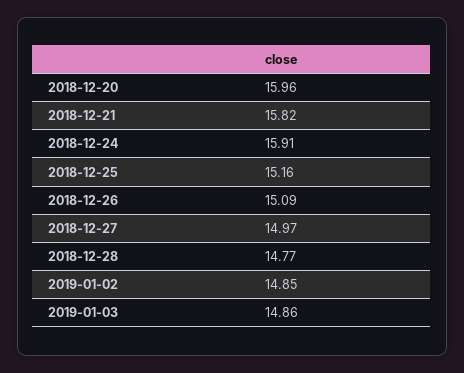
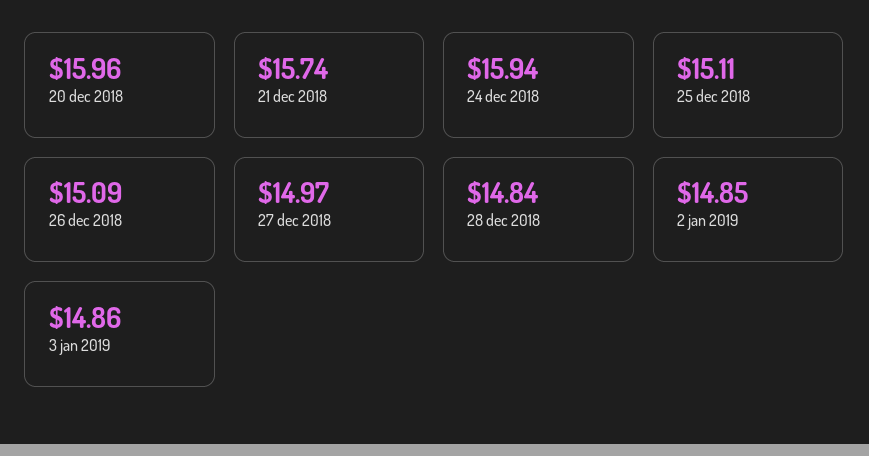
2018-12-21: 15.82 -> 15.74
2018-12-24: 15.91 -> 15.94
2018-12-25: 15.16 -> 15.11
2018-12-28: 14.77 -> 14.84

